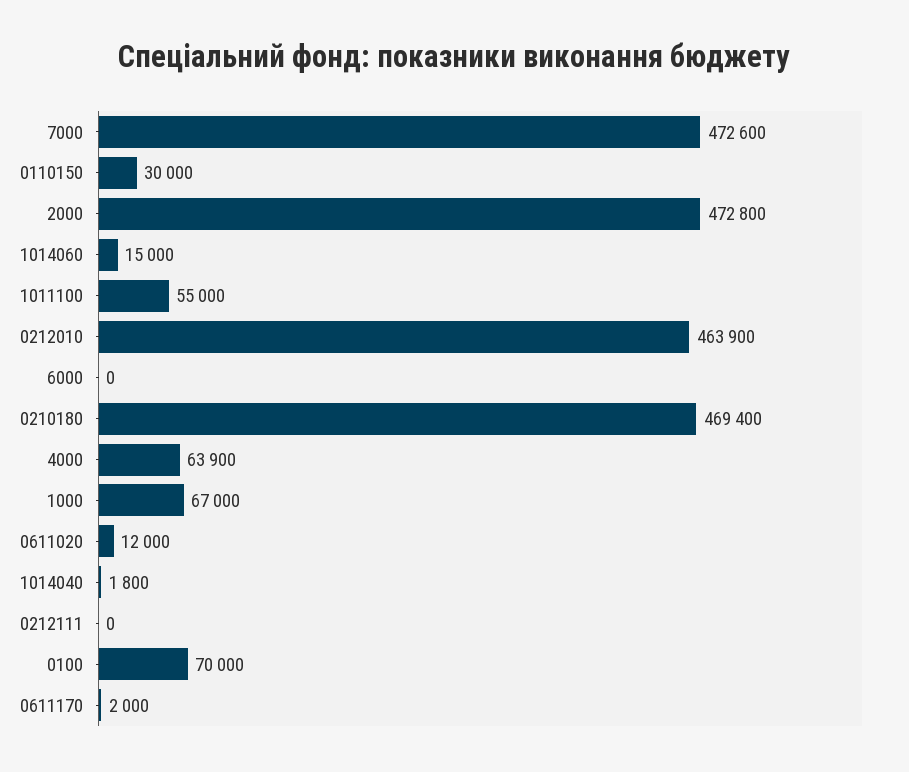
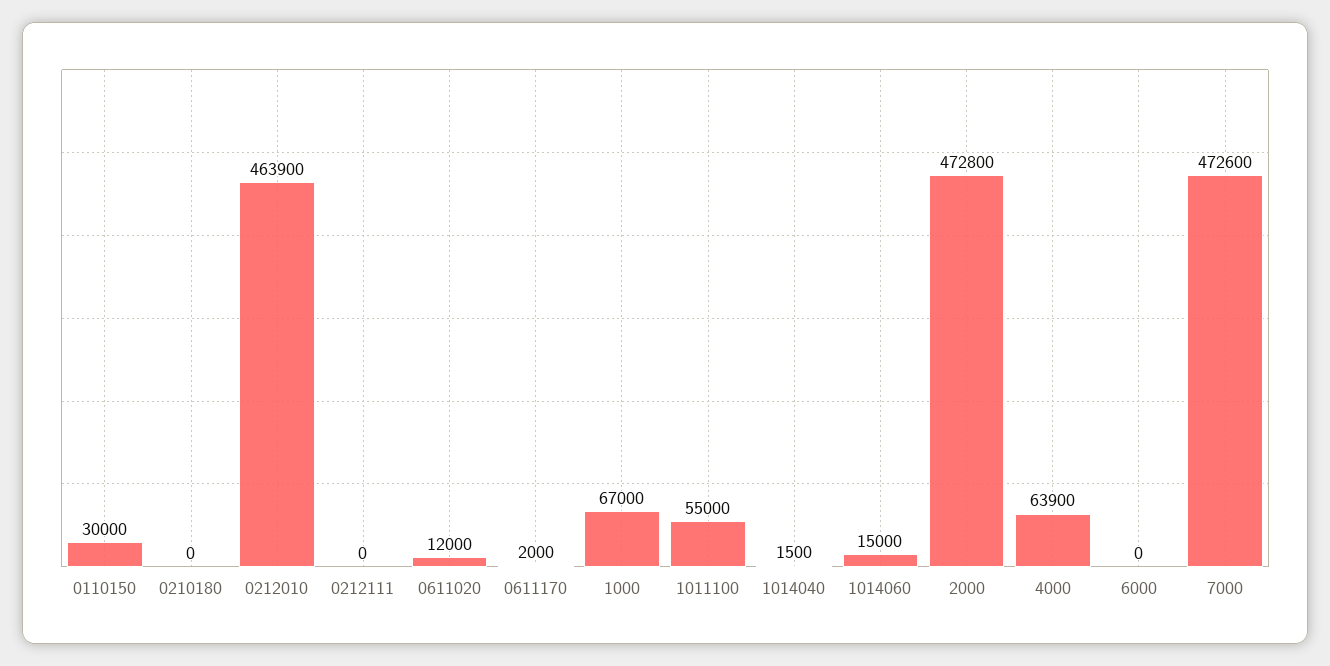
0210180: 469400 -> 0
1014040: 1800 -> 1500
0100: 70000 -> none

